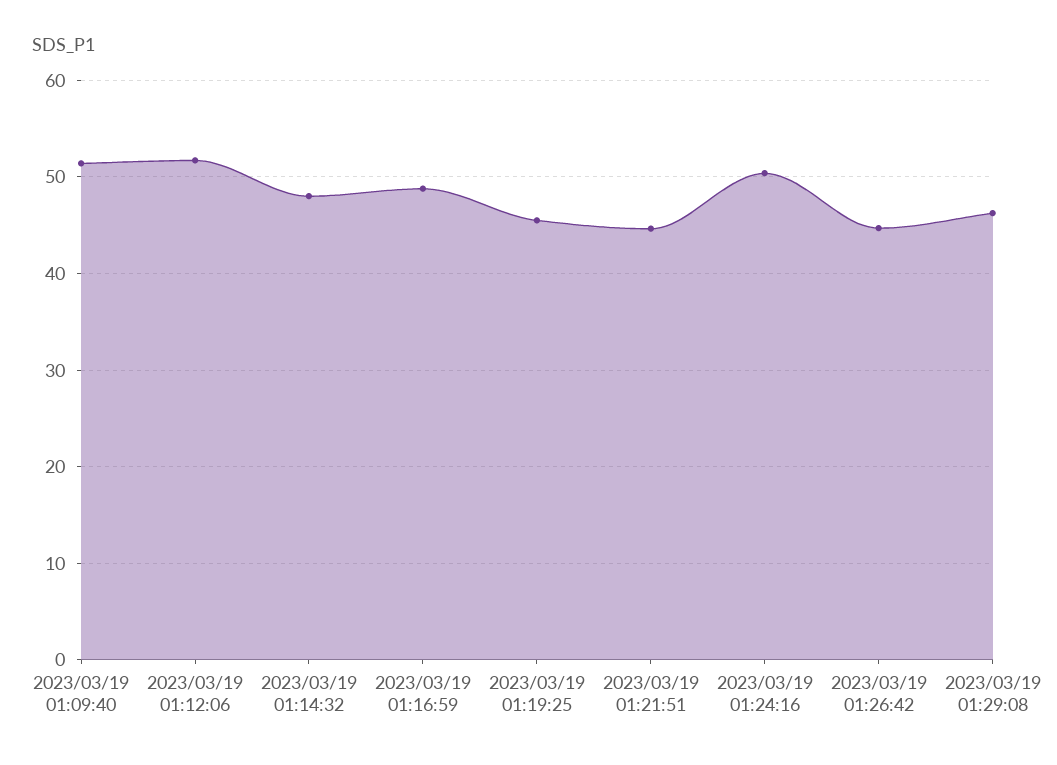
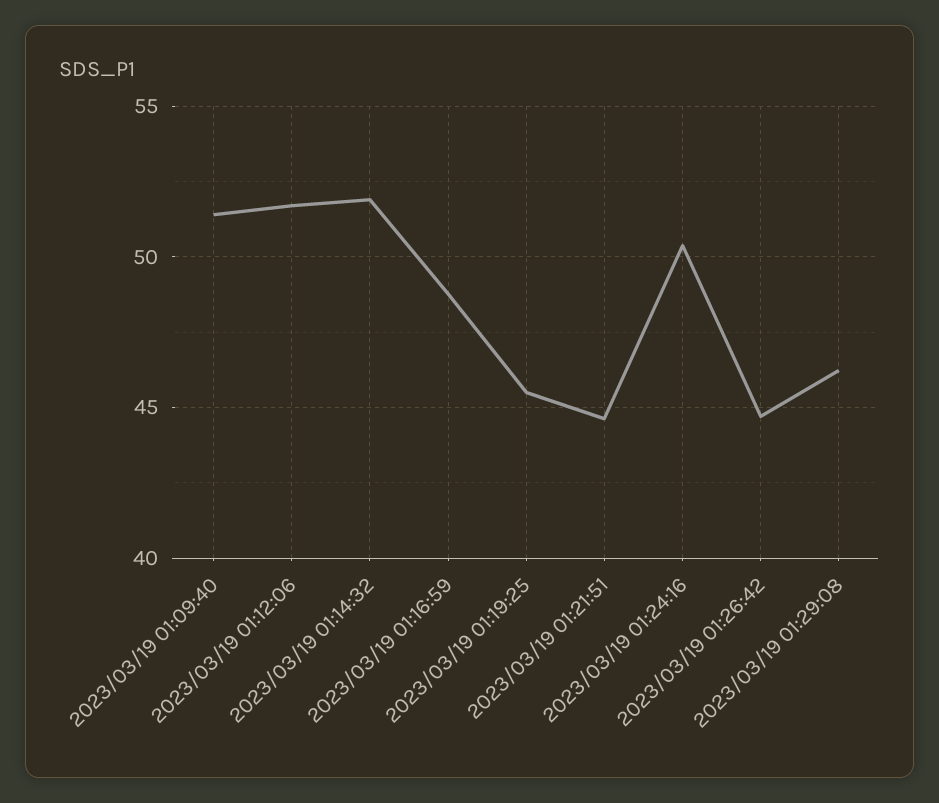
2023/03/19 01:14:32: 48 -> 52

